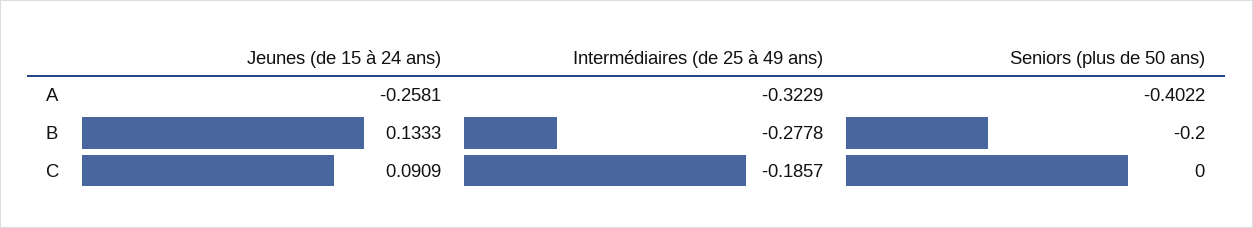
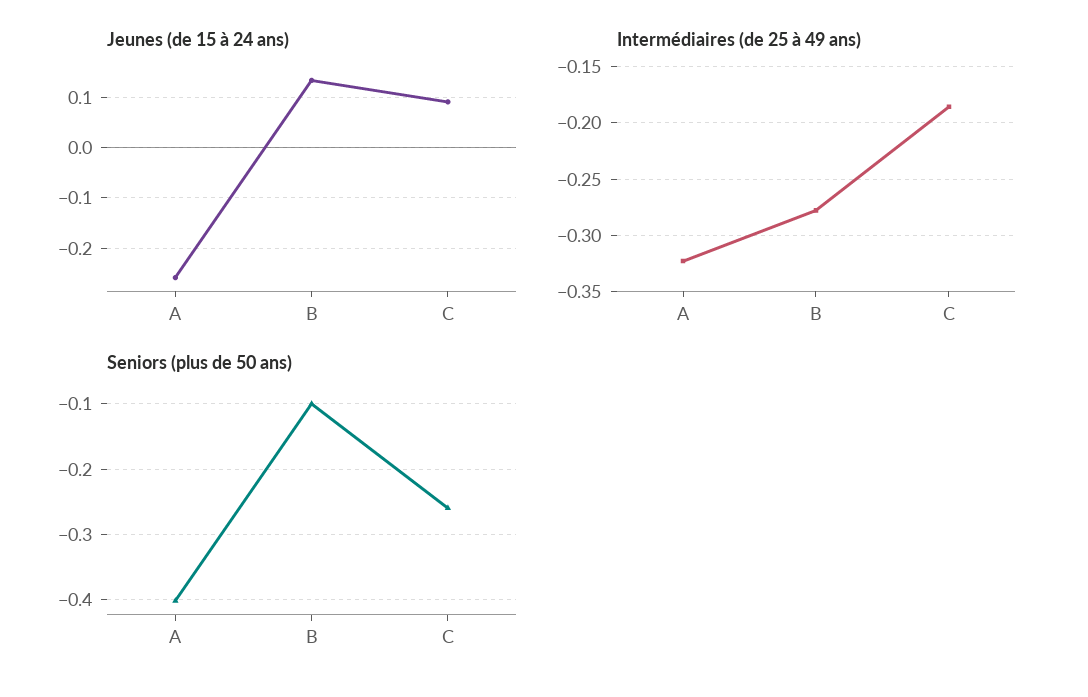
Seniors (plus de 50 ans), B: -0.2 -> -0.1
Seniors (plus de 50 ans), C: 0 -> -0.26

